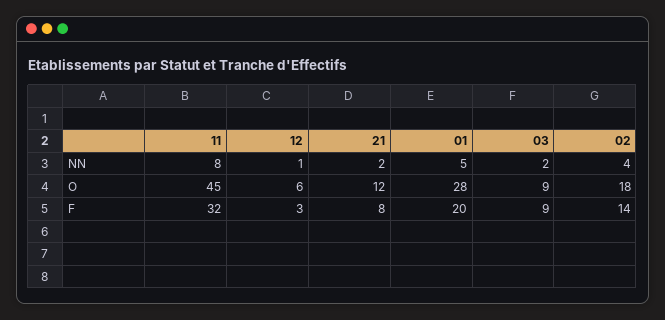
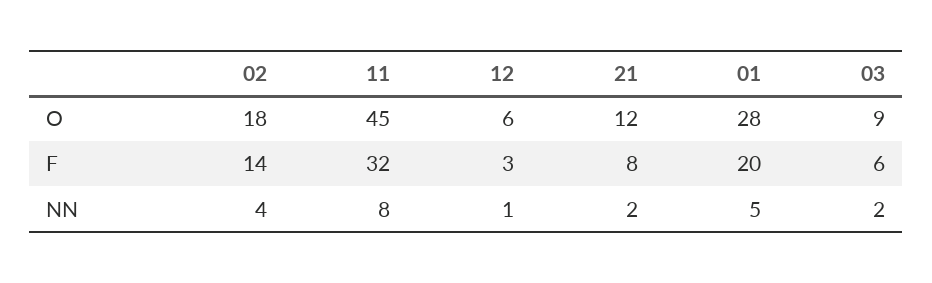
03, F: 9 -> 6

